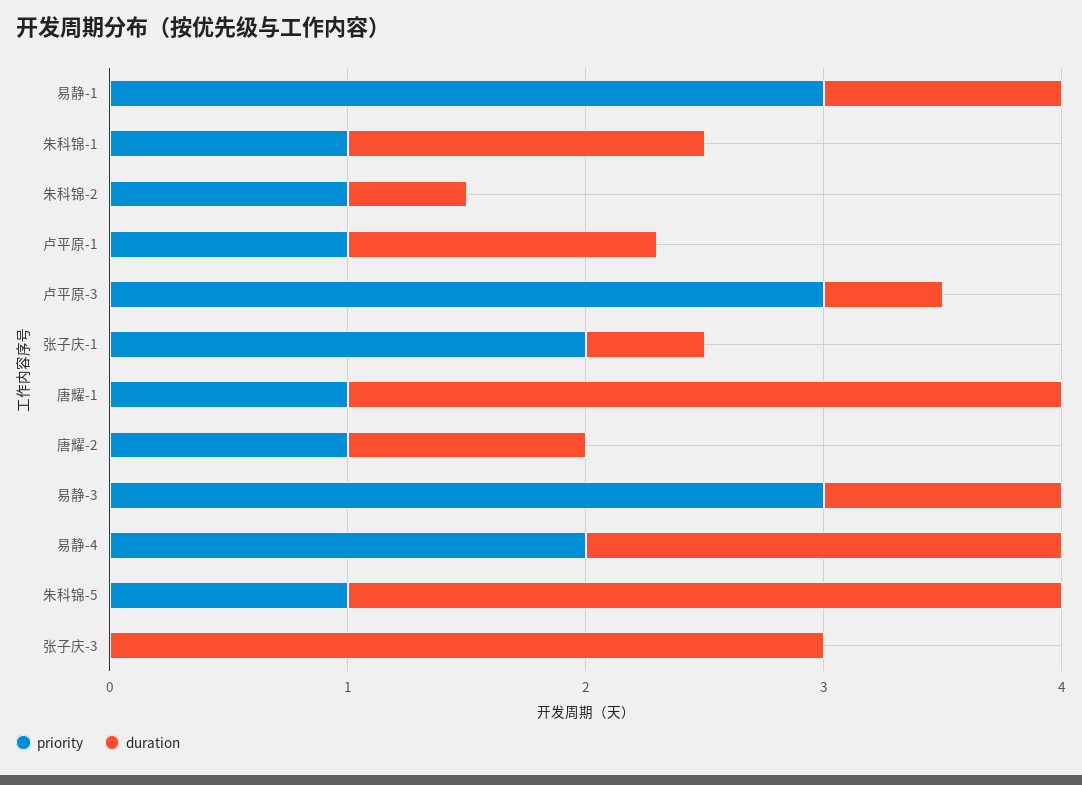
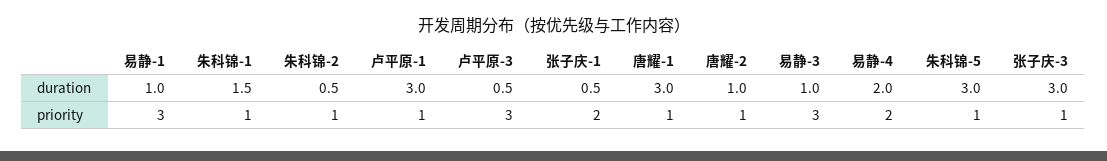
duration, 卢平原-1: 1.3 -> 3
priority, 张子庆-3: 0 -> 1

